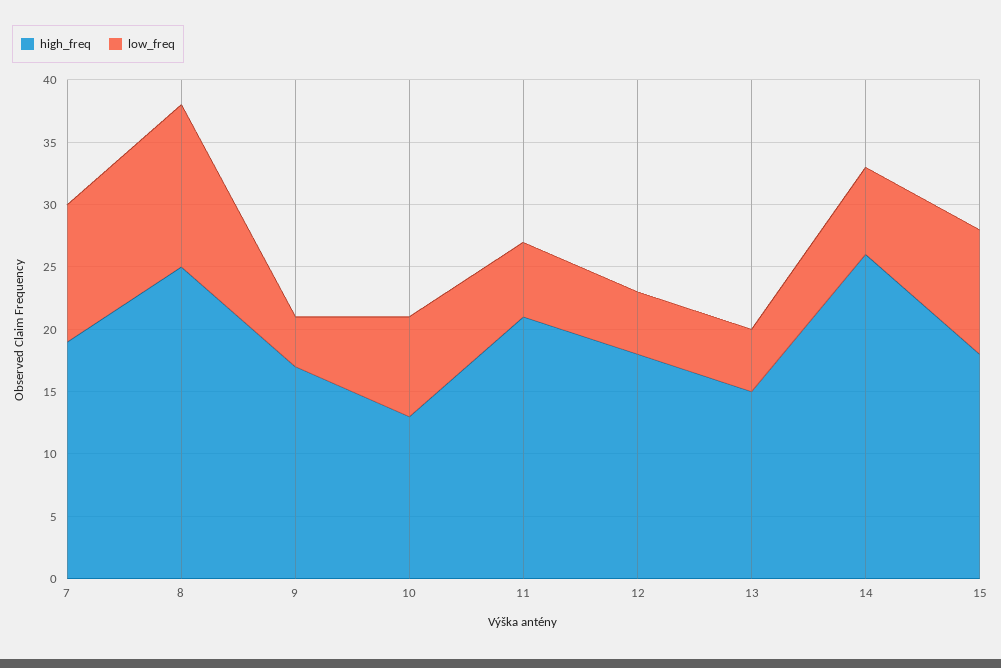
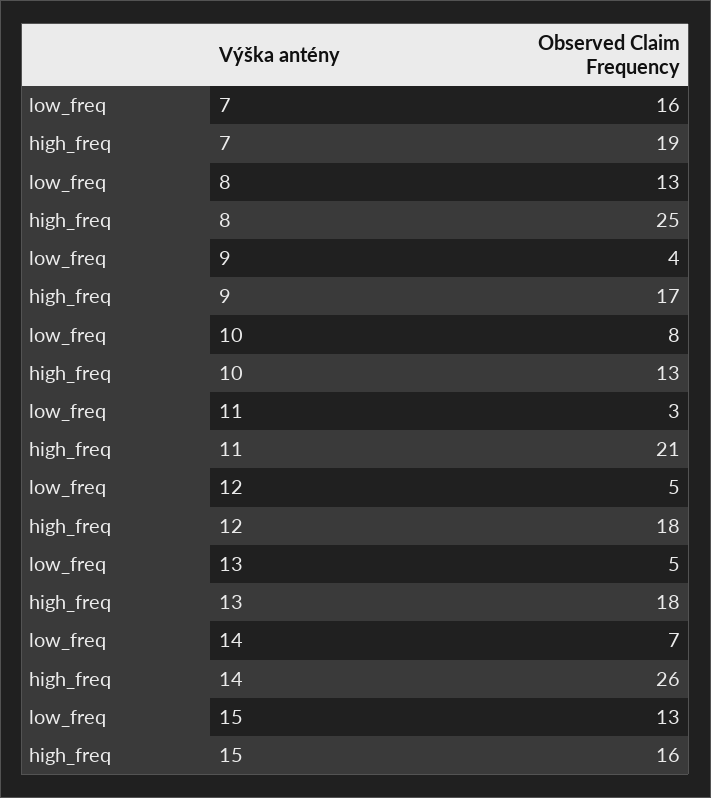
low_freq, 7: 11 -> 16
low_freq, 11: 6 -> 3
high_freq, 13: 15 -> 18
high_freq, 15: 18 -> 16
low_freq, 15: 10 -> 13

